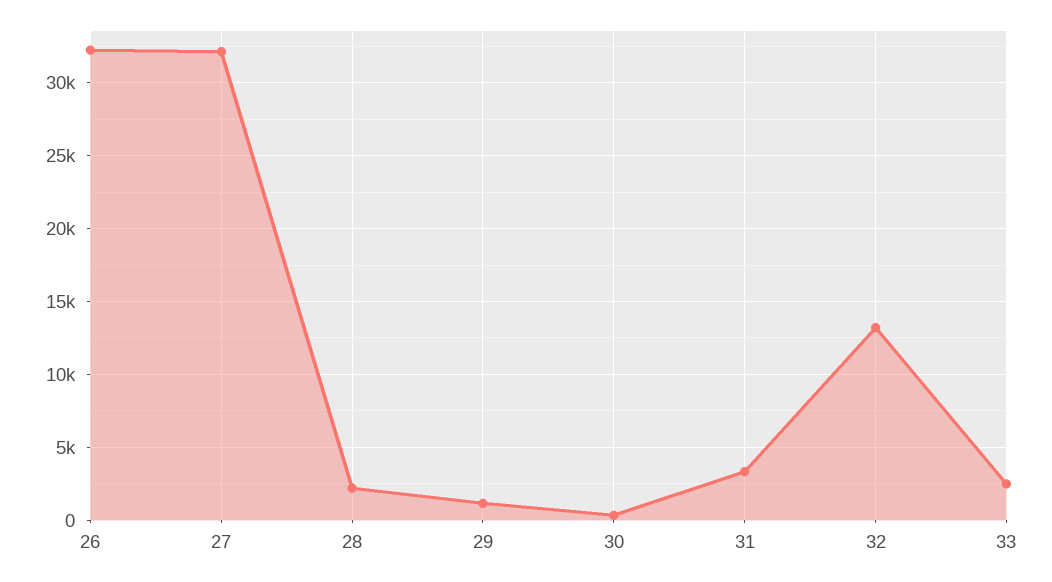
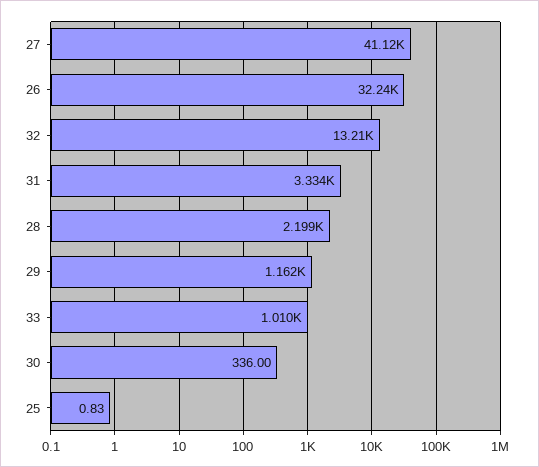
27: 32000 -> 41120
33: 2500 -> 1010
25: none -> 0.83

